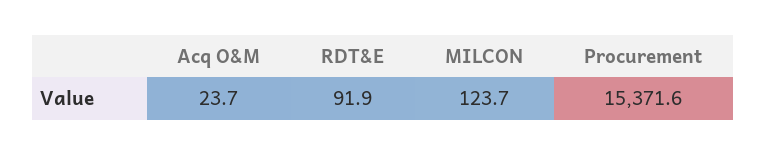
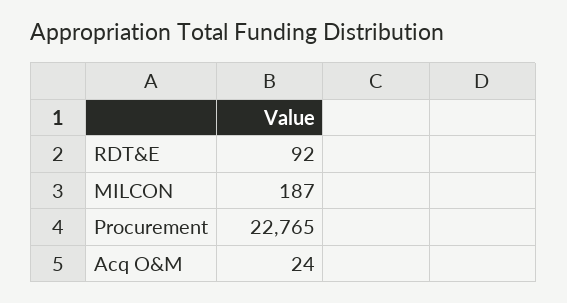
MILCON: 123.7 -> 187
Procurement: 15371.6 -> 22765

